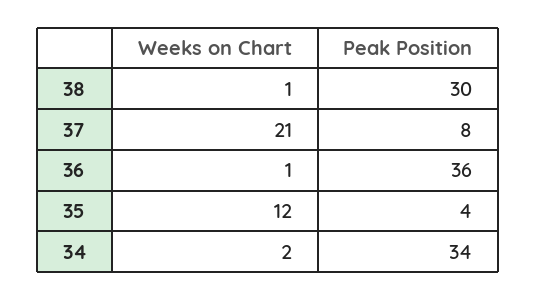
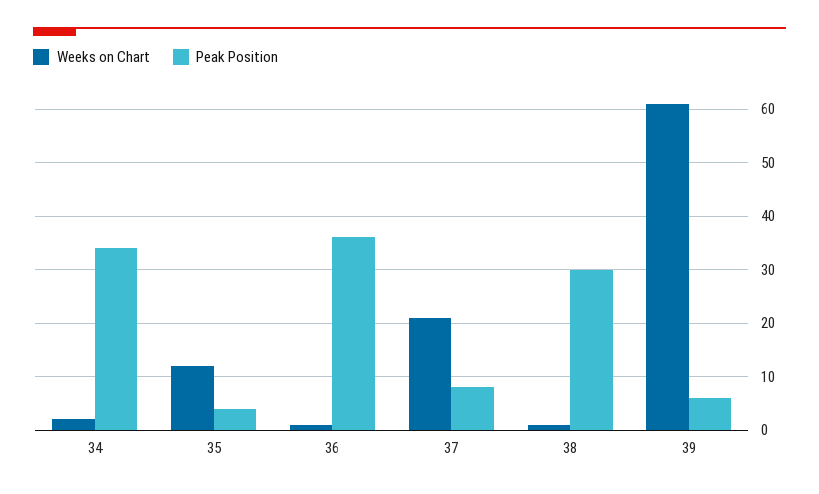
Weeks on Chart, 39: none -> 60
Peak Position, 39: none -> 5

